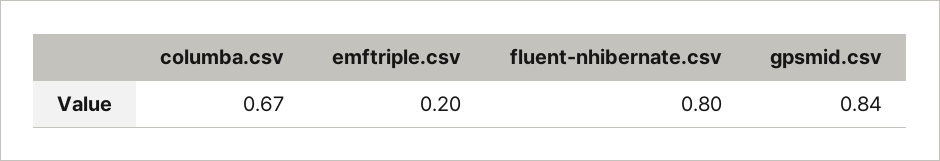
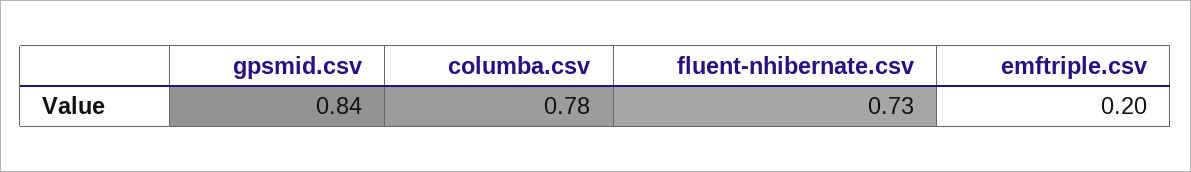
columba.csv: 0.67 -> 0.78
fluent-nhibernate.csv: 0.8 -> 0.73

